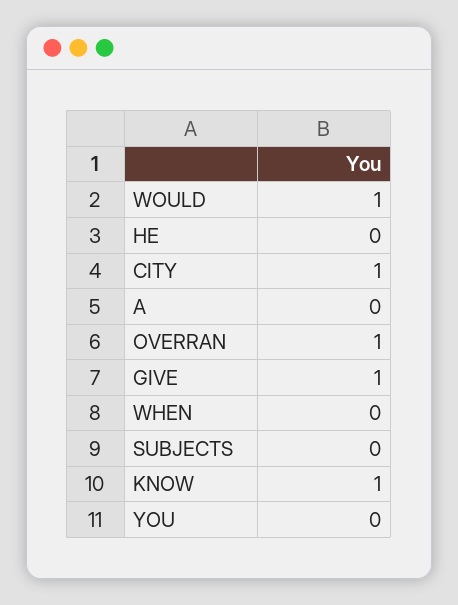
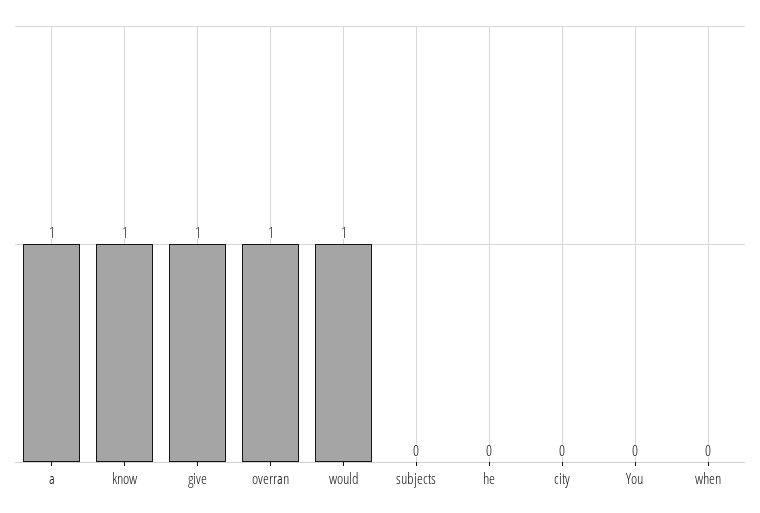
CITY: 1 -> 0
A: 0 -> 1

